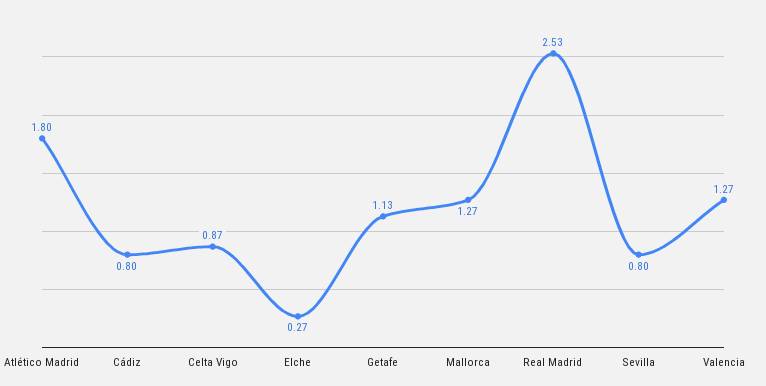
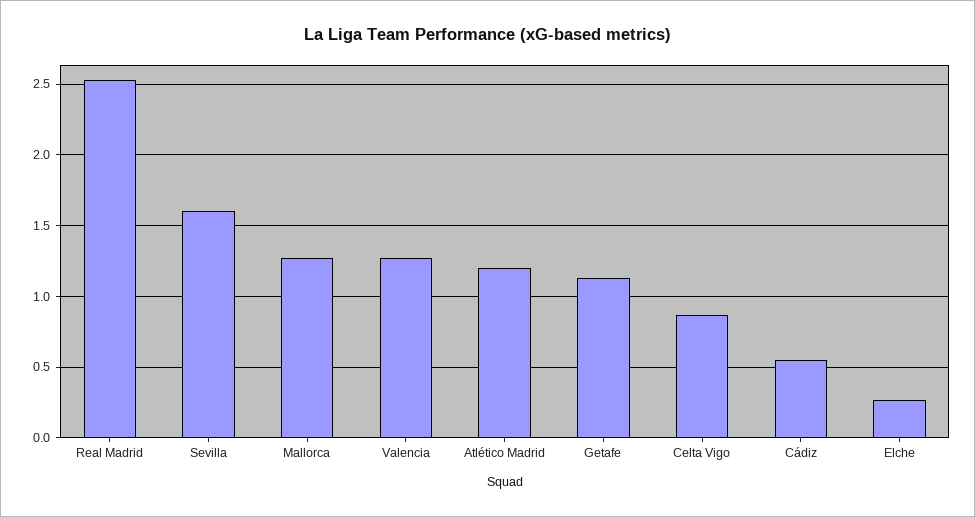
Atlético Madrid: 1.8 -> 1.2
Cádiz: 0.8 -> 0.55
Sevilla: 0.8 -> 1.6

